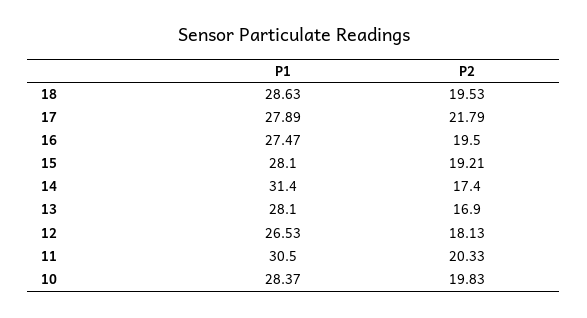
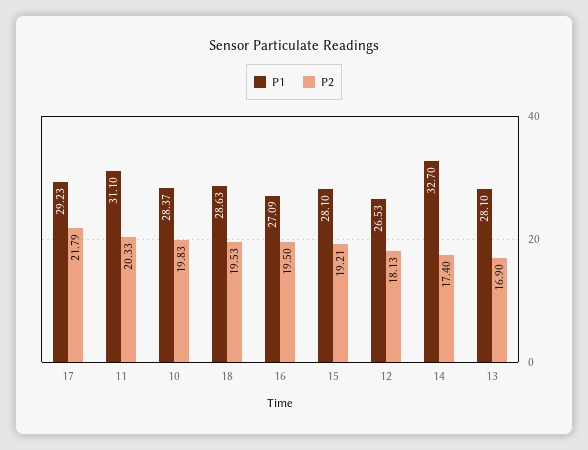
P1, 17: 27.89 -> 29.23
P1, 16: 27.47 -> 27.09
P1, 14: 31.4 -> 32.7
P1, 11: 30.5 -> 31.1

